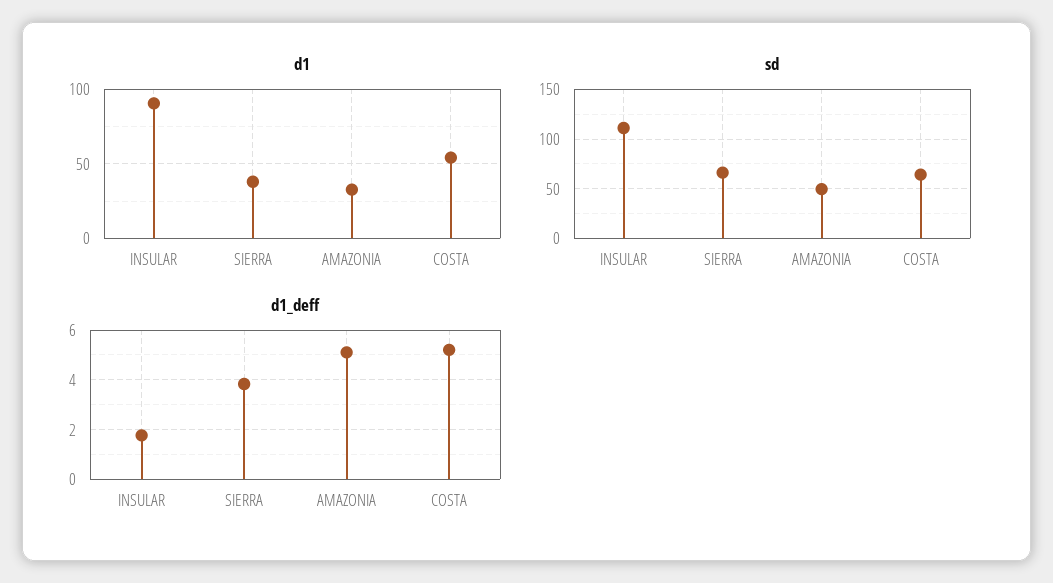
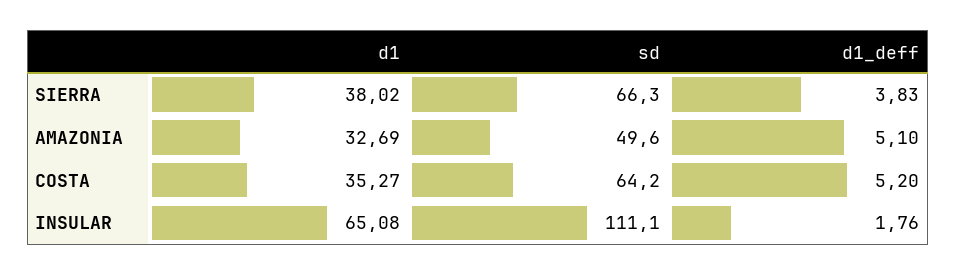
d1, INSULAR: 90 -> 65.08
d1, COSTA: 55 -> 35.27

